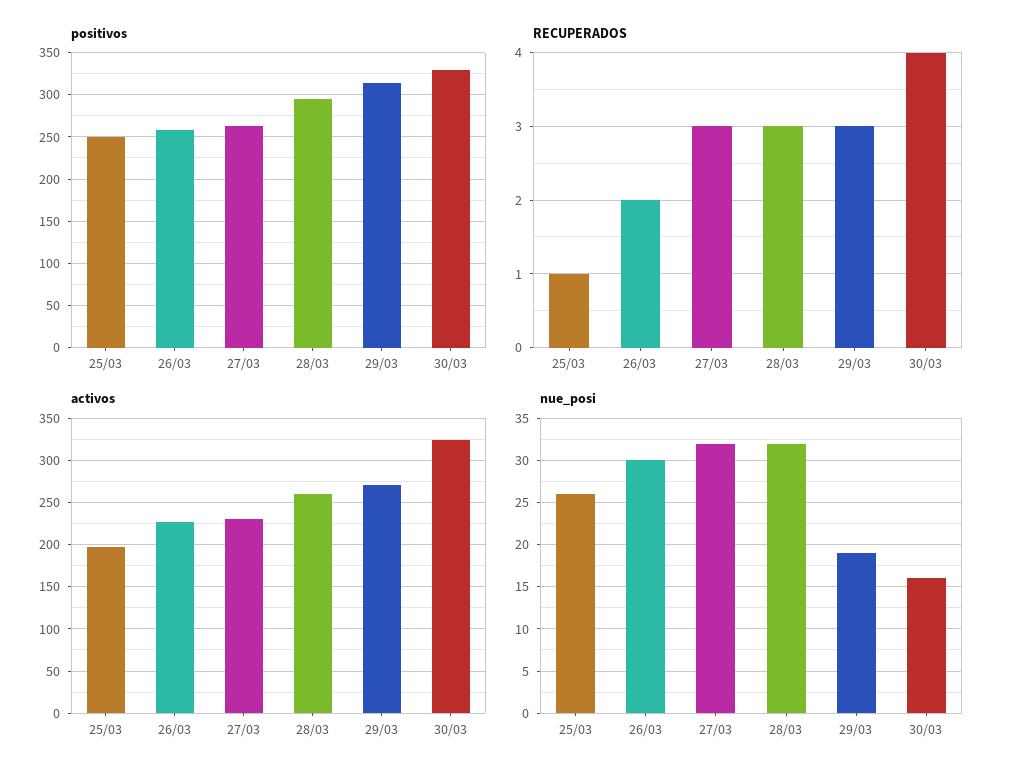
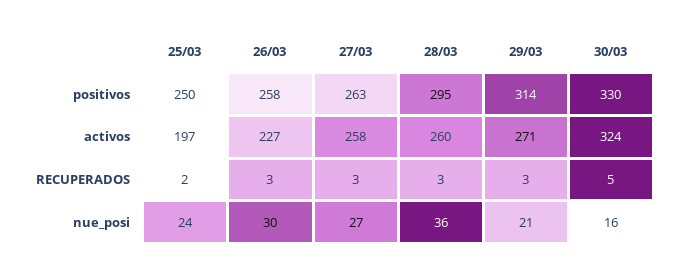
RECUPERADOS, 25/03: 1 -> 2
RECUPERADOS, 26/03: 2 -> 3
RECUPERADOS, 30/03: 4 -> 5
activos, 27/03: 230 -> 258
nue_posi, 25/03: 26 -> 24
nue_posi, 27/03: 32 -> 27
nue_posi, 28/03: 32 -> 36
nue_posi, 29/03: 19 -> 21

